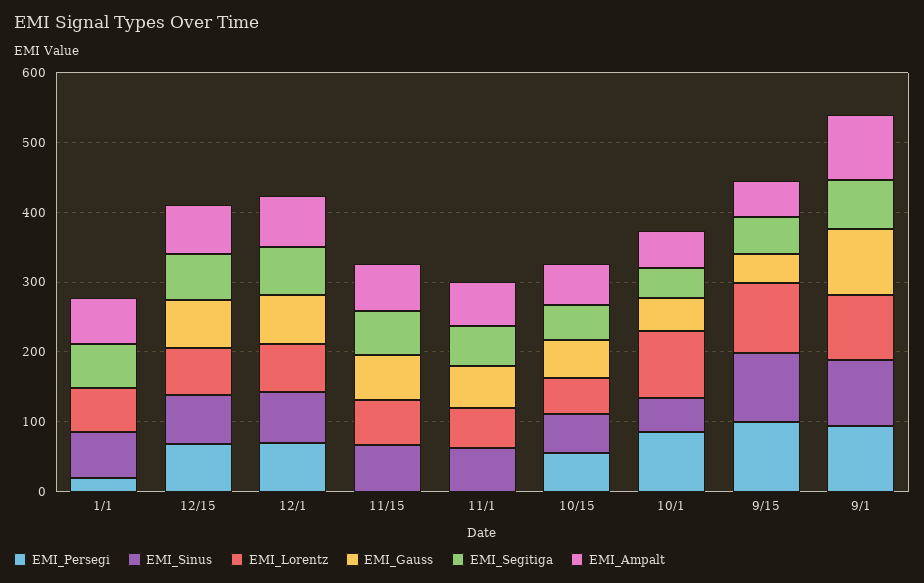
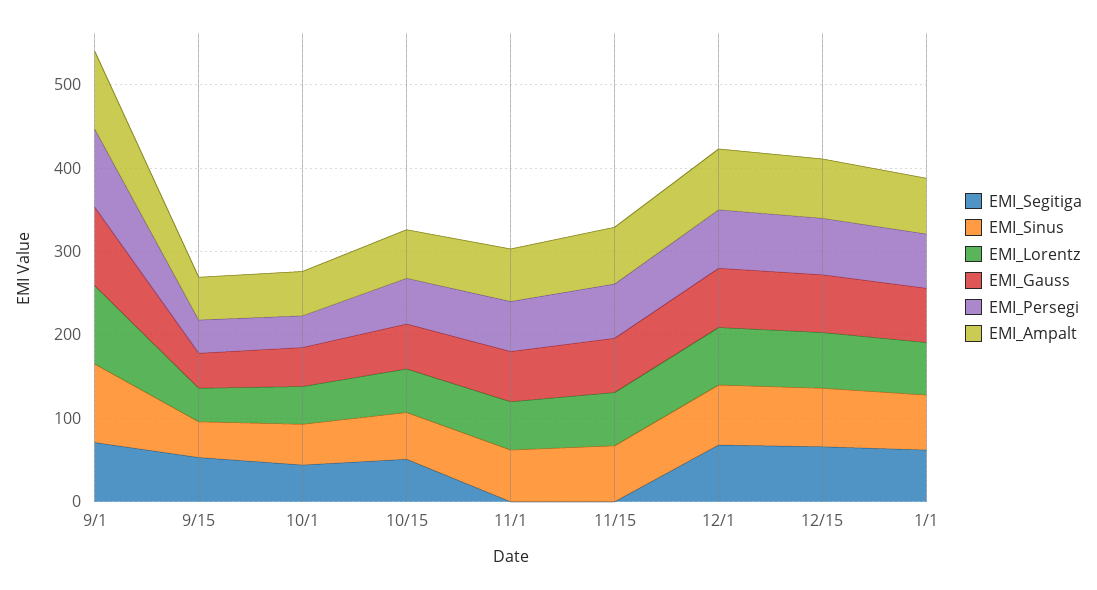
EMI_Persegi, 1/1: 20 -> 60
EMI_Gauss, 1/1: 0 -> 60
EMI_Persegi, 11/15: 0 -> 60
EMI_Segitiga, 11/15: 60 -> 0
EMI_Persegi, 11/1: 0 -> 60
EMI_Segitiga, 11/1: 60 -> 0
EMI_Persegi, 10/1: 80 -> 40
EMI_Lorentz, 10/1: 100 -> 40
EMI_Persegi, 9/15: 100 -> 40
EMI_Sinus, 9/15: 100 -> 40
EMI_Lorentz, 9/15: 100 -> 40

